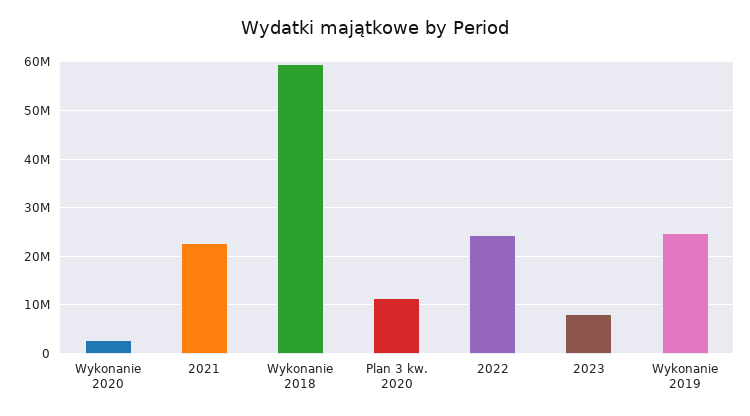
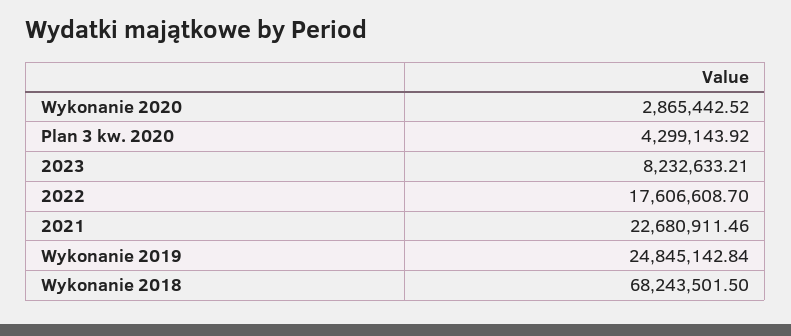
Wykonanie 2018: 60000000 -> 68243501.5
Plan 3 kw. 2020: 12000000 -> 4299143.92
2022: 24000000 -> 17606608.7

